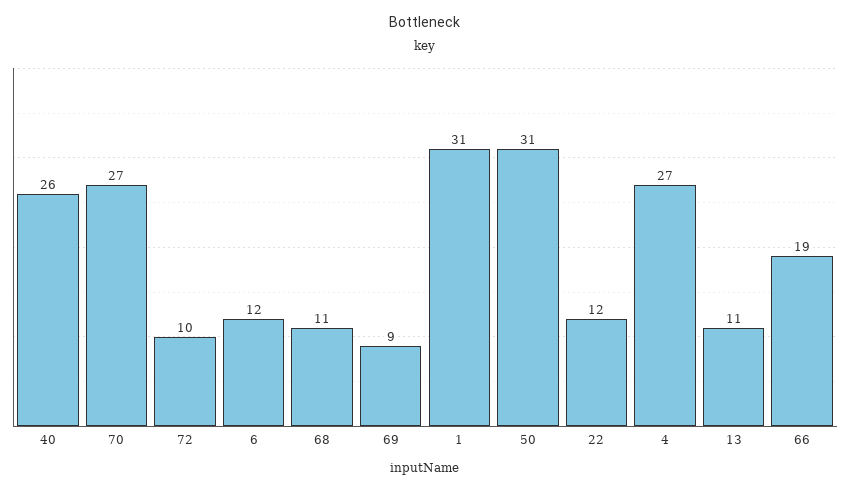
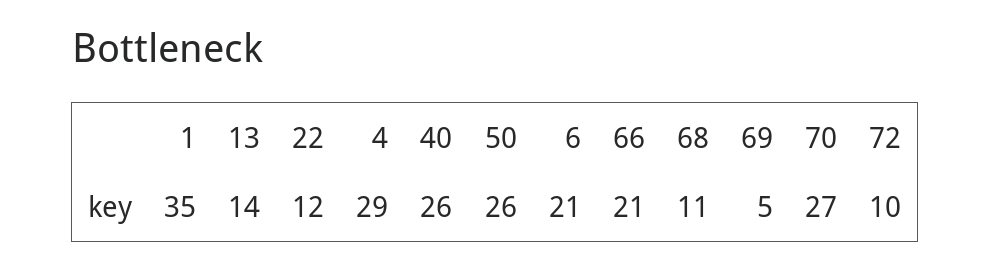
6: 12 -> 21
69: 9 -> 5
1: 31 -> 35
50: 31 -> 26
4: 27 -> 29
13: 11 -> 14
66: 19 -> 21

